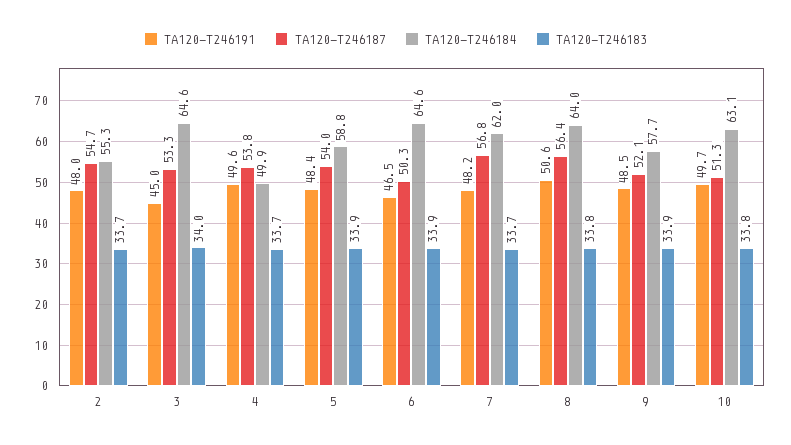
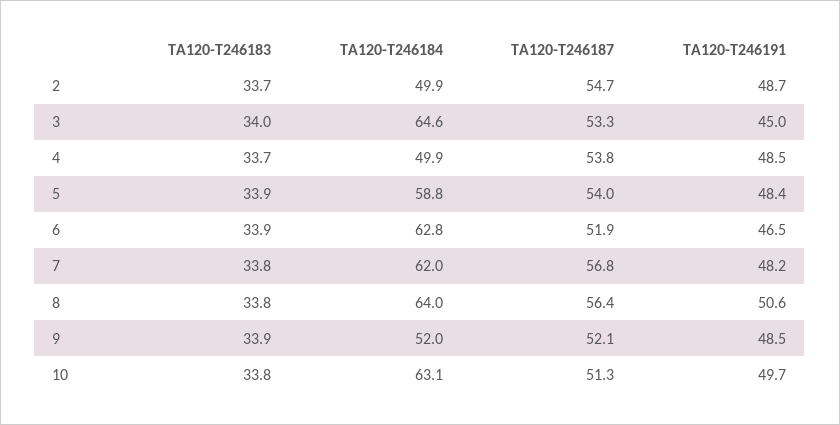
TA120-T246191, 2: 48 -> 48.7
TA120-T246184, 2: 55.3 -> 49.9
TA120-T246191, 4: 49.6 -> 48.5
TA120-T246187, 6: 50.3 -> 51.9
TA120-T246184, 6: 64.6 -> 62.8
TA120-T246183, 7: 33.7 -> 33.8
TA120-T246184, 9: 57.7 -> 52

